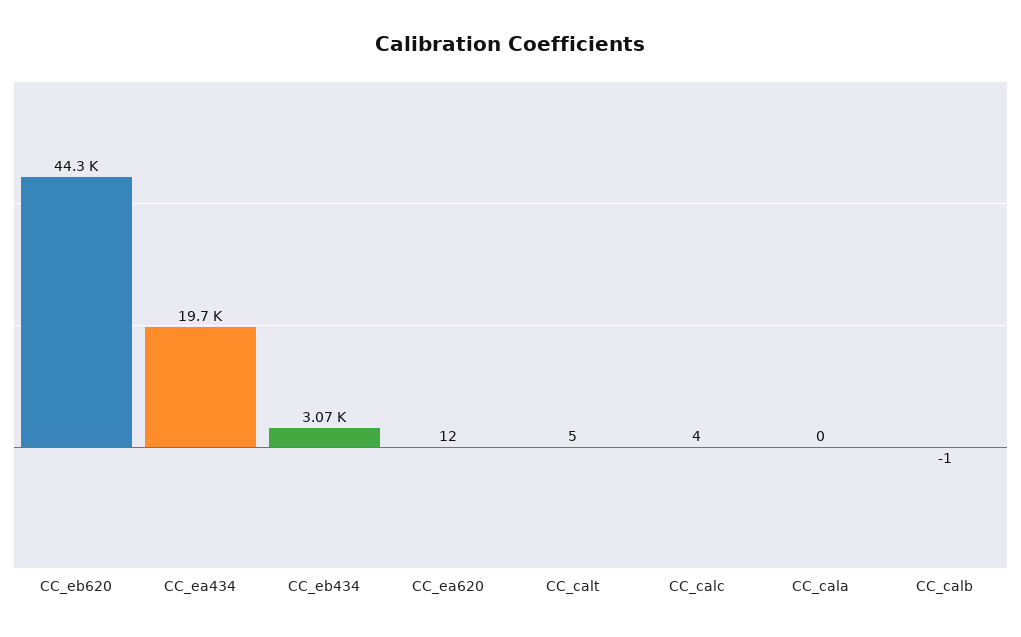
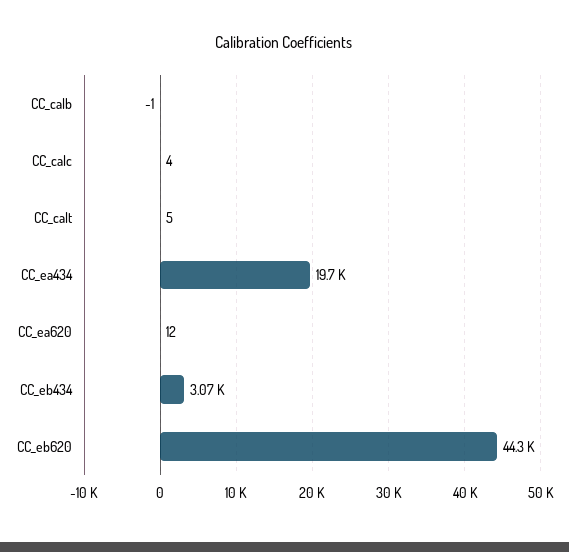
CC_cala: 0 -> none

